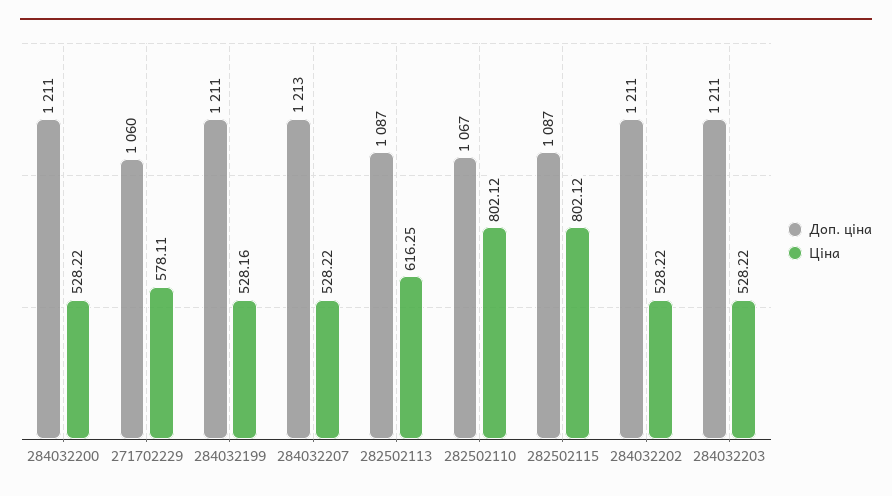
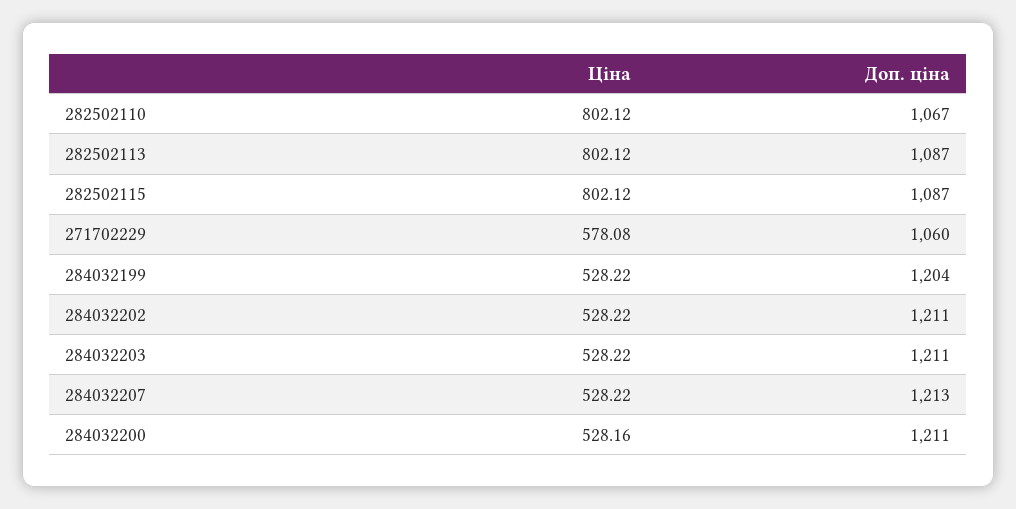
Ціна, 284032200: 528.22 -> 528.16
Ціна, 271702229: 578.11 -> 578.08
Доп. ціна, 284032199: 1211 -> 1204
Ціна, 284032199: 528.16 -> 528.22
Ціна, 282502113: 616.25 -> 802.12

